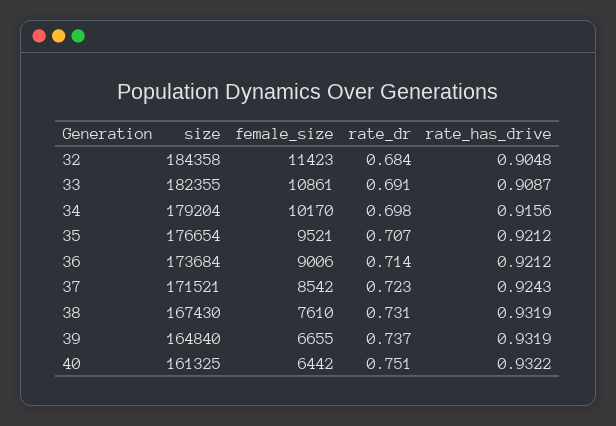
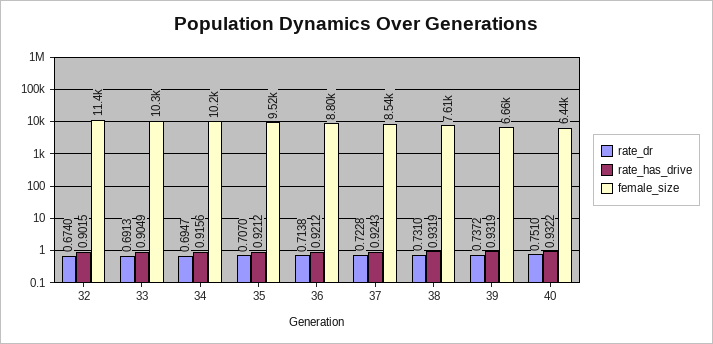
size, 32: 184358 -> none
rate_dr, 32: 0.684 -> 0.674
rate_has_drive, 32: 0.9048 -> 0.9015
size, 33: 182355 -> none
female_size, 33: 10861 -> 10300
rate_has_drive, 33: 0.9087 -> 0.9049
size, 34: 179204 -> none
rate_dr, 34: 0.698 -> 0.6947
size, 35: 176654 -> none
size, 36: 173684 -> none
female_size, 36: 9006 -> 8800
size, 37: 171521 -> none
size, 38: 167430 -> none
size, 39: 164840 -> none
size, 40: 161325 -> none

